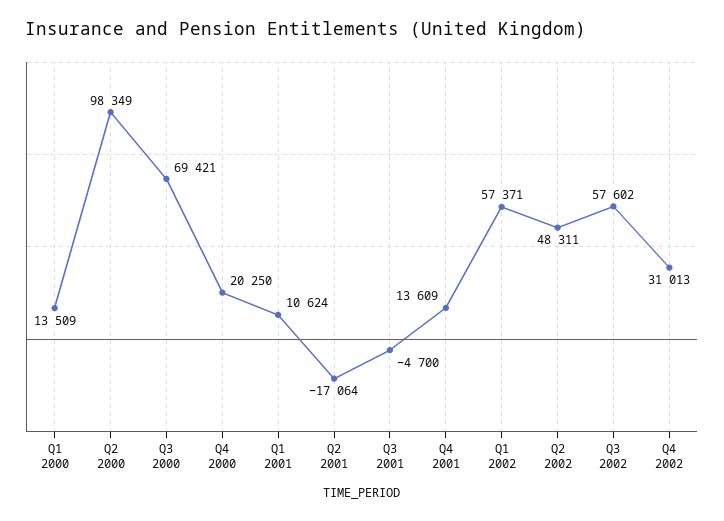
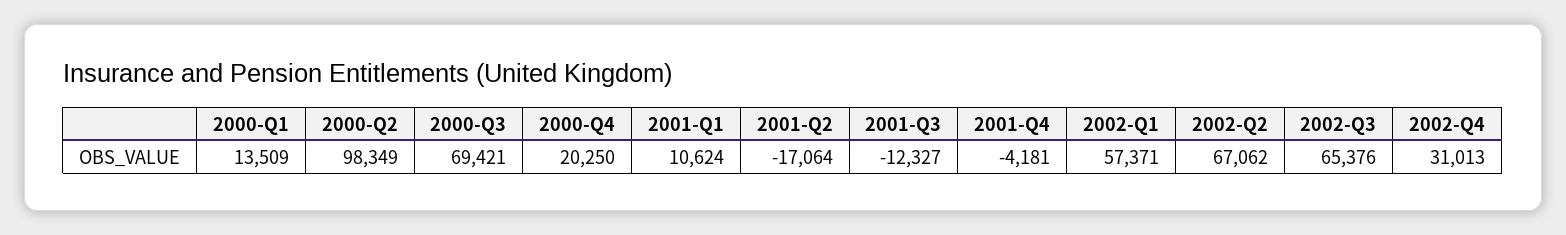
Q3 2001: -4700 -> -12327
Q4 2001: 13609 -> -4181
Q2 2002: 48311 -> 67062
Q3 2002: 57602 -> 65376

